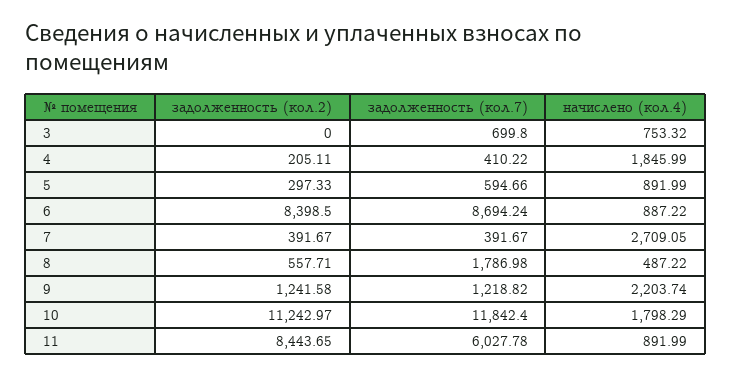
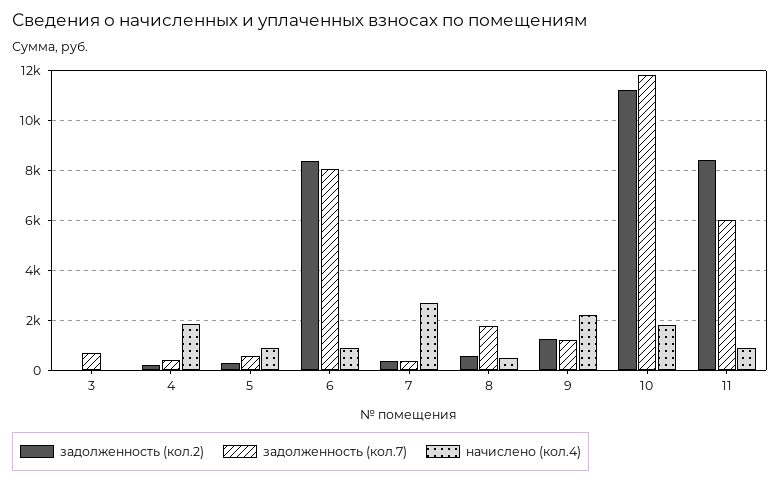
начислено (кол.4), 3: 753.32 -> 0
задолженность (кол.7), 6: 8694.24 -> 8000

